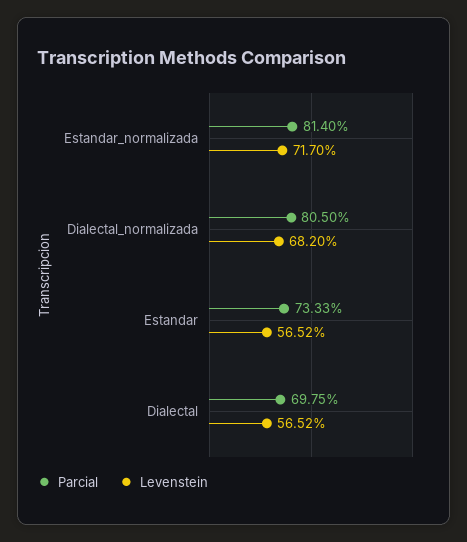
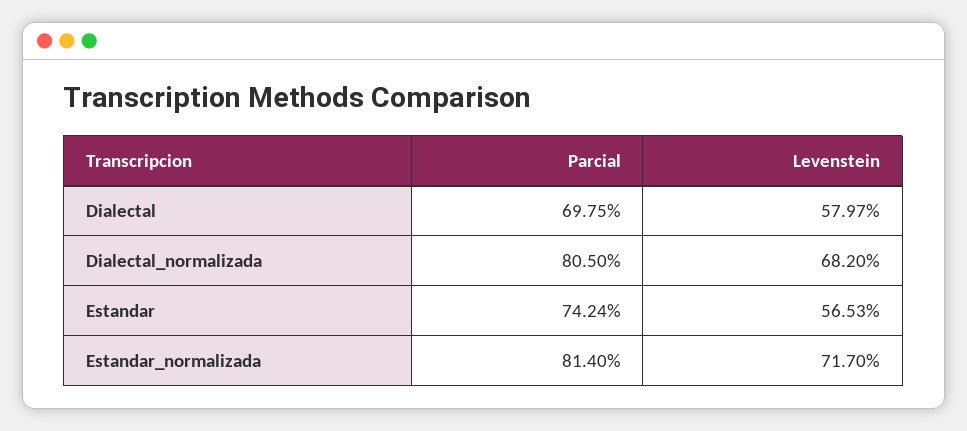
Parcial, Estandar: 73.33 -> 74.24
Levenstein, Estandar: 56.52 -> 56.53
Levenstein, Dialectal: 56.52 -> 57.97

